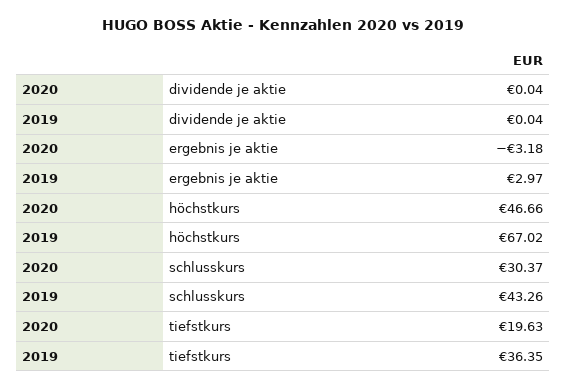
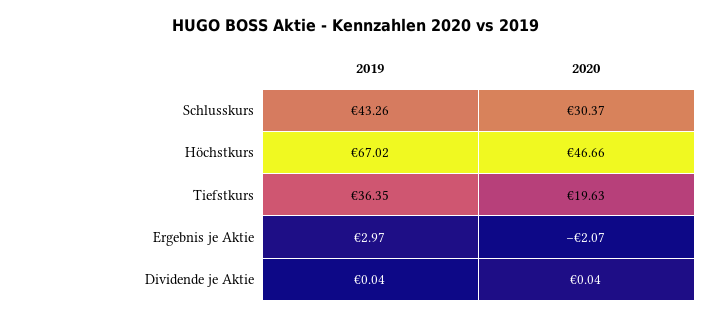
2020, ergebnis je aktie: -3.18 -> -2.07

